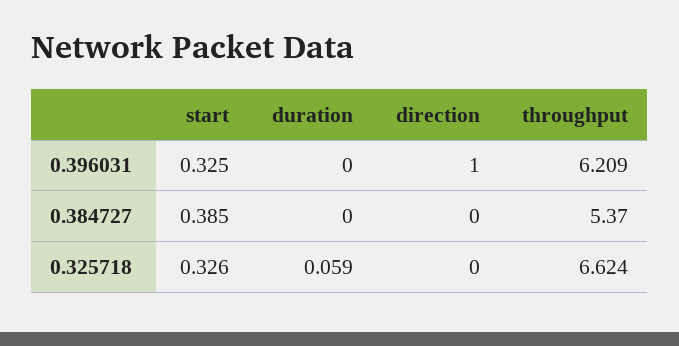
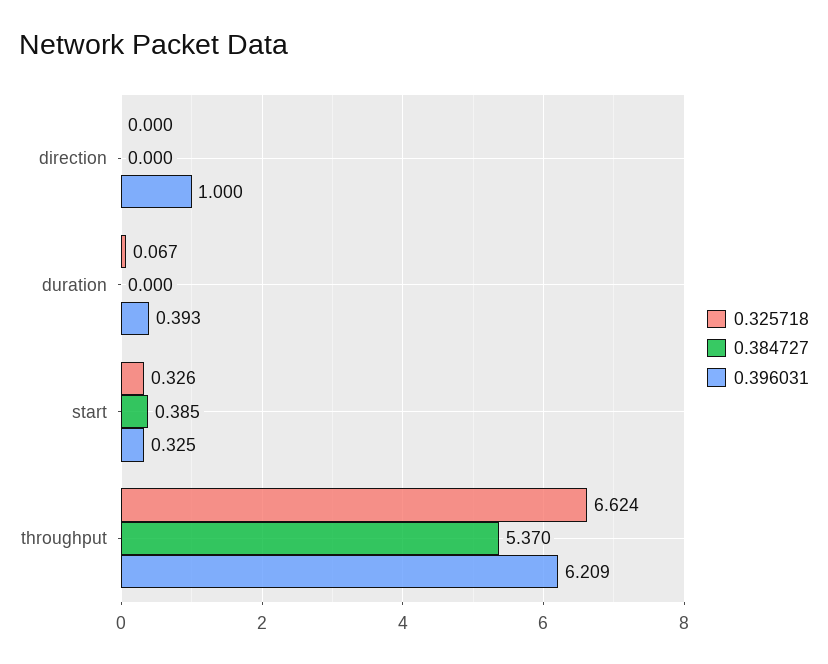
0.396031, duration: 0 -> 0.393
0.325718, duration: 0.059 -> 0.067

